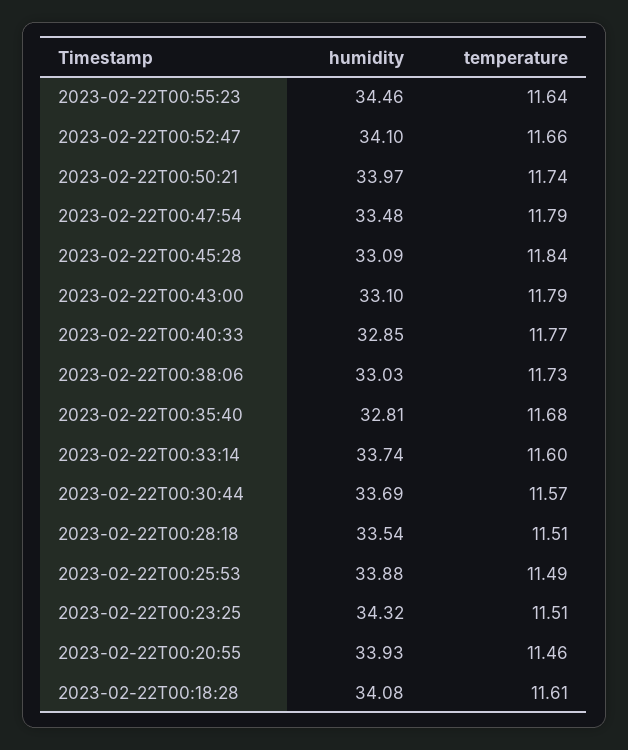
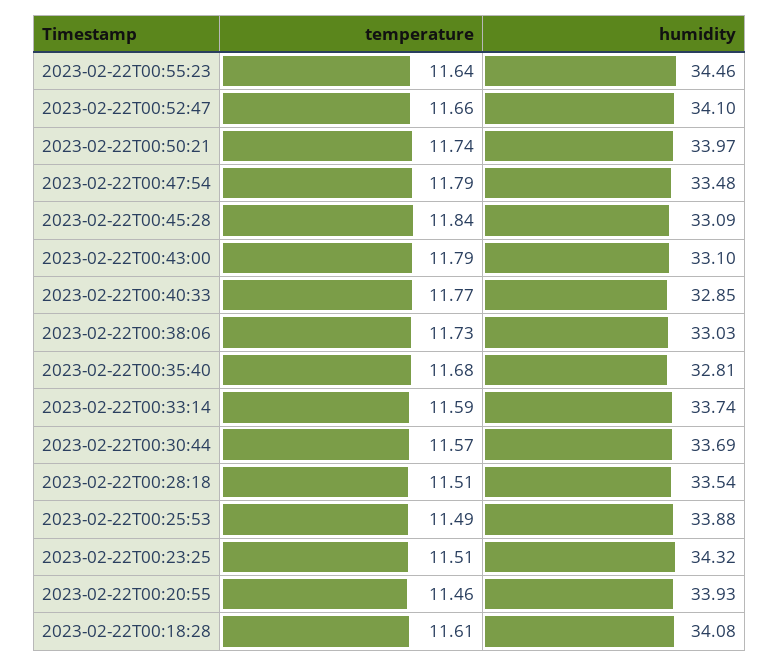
temperature, 2023-02-22T00:33:14: 11.6 -> 11.59

